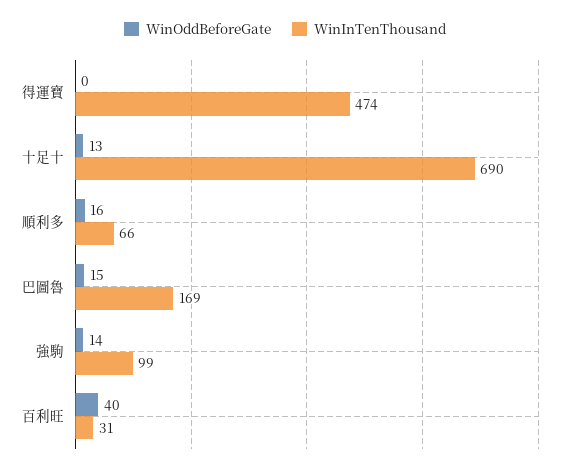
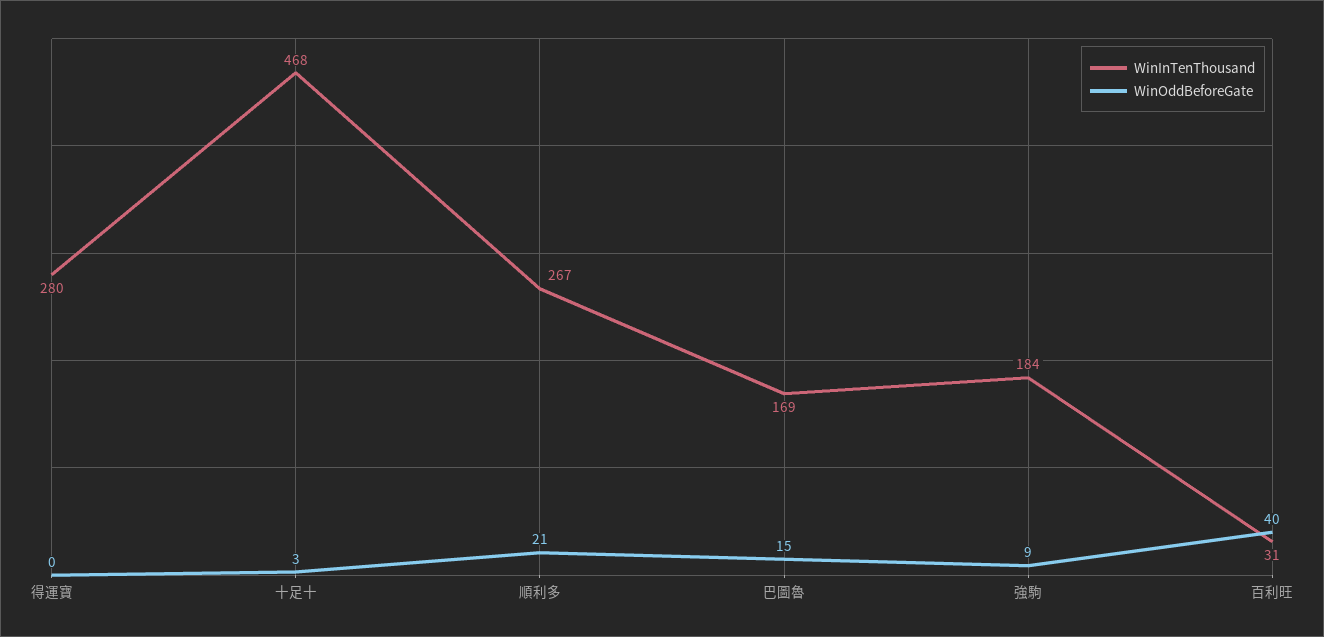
WinInTenThousand, 得運寶: 474 -> 280
WinOddBeforeGate, 十足十: 13 -> 3
WinInTenThousand, 十足十: 690 -> 468
WinOddBeforeGate, 順利多: 16 -> 21
WinInTenThousand, 順利多: 66 -> 267
WinOddBeforeGate, 強駒: 14 -> 9
WinInTenThousand, 強駒: 99 -> 184

